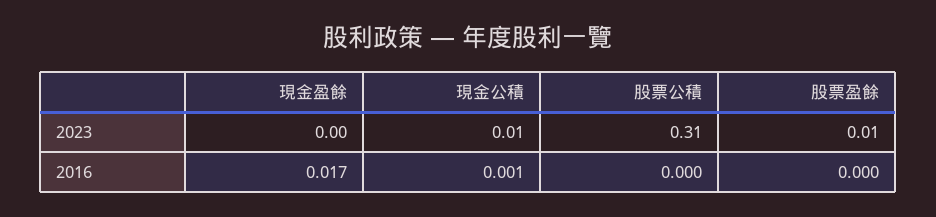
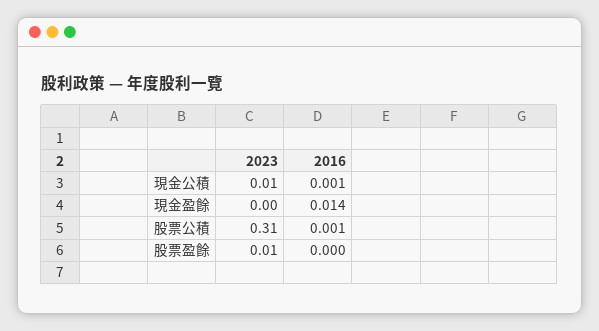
現金盈餘, 2016: 0.017 -> 0.014
股票公積, 2016: 0 -> 0.001

